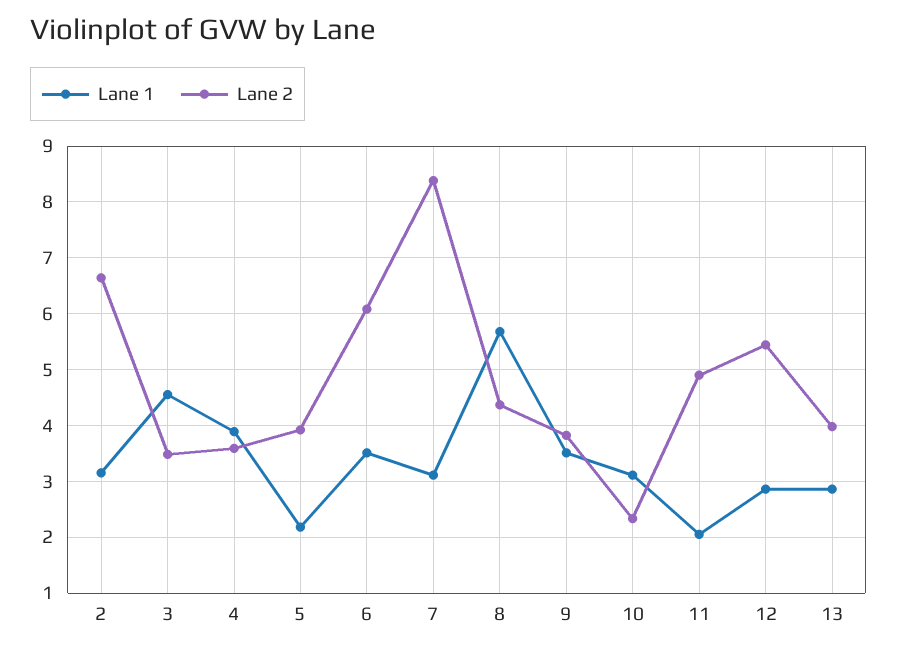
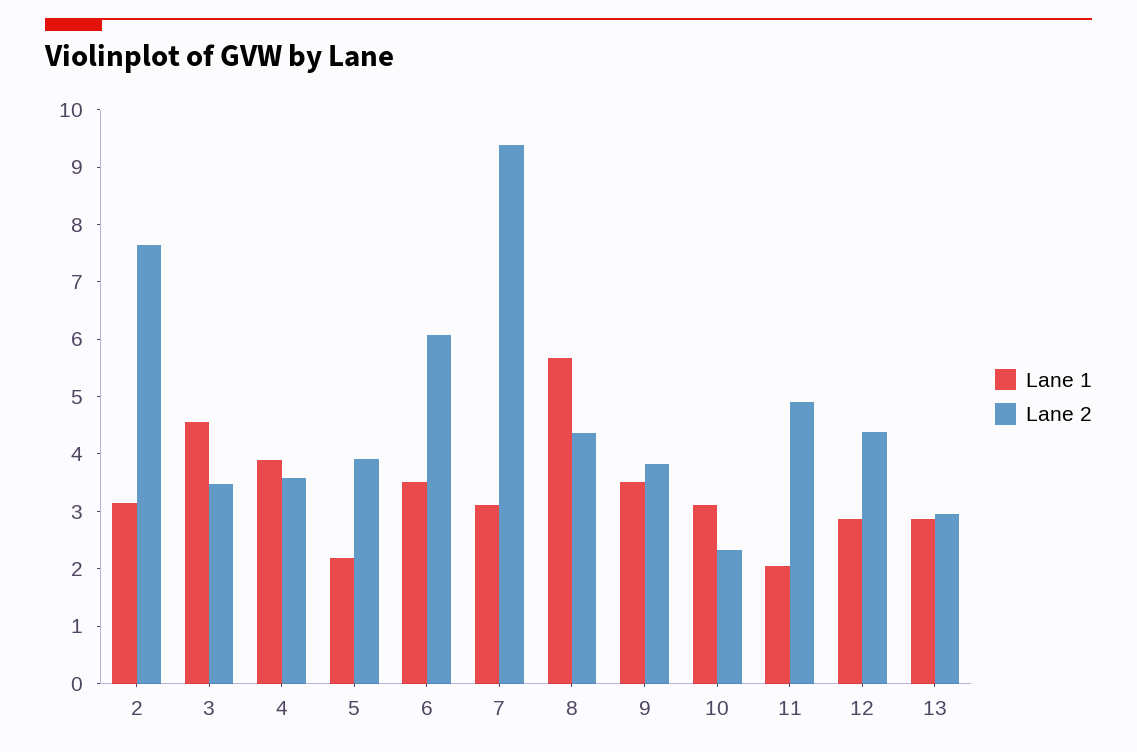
Lane 2, 2: 6.6 -> 7.6
Lane 2, 7: 8.4 -> 9.4
Lane 2, 12: 5.4 -> 4.4
Lane 2, 13: 4 -> 3

